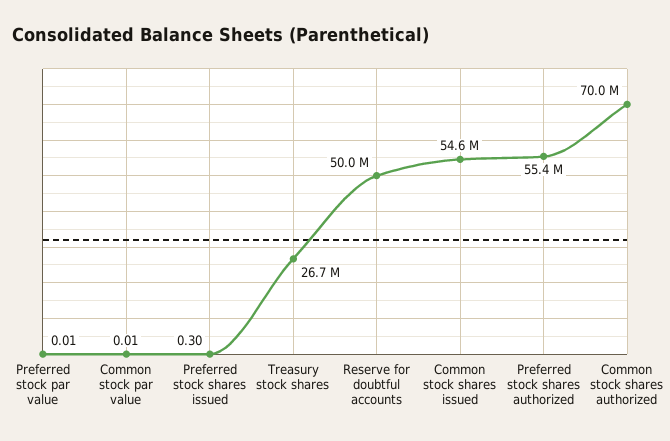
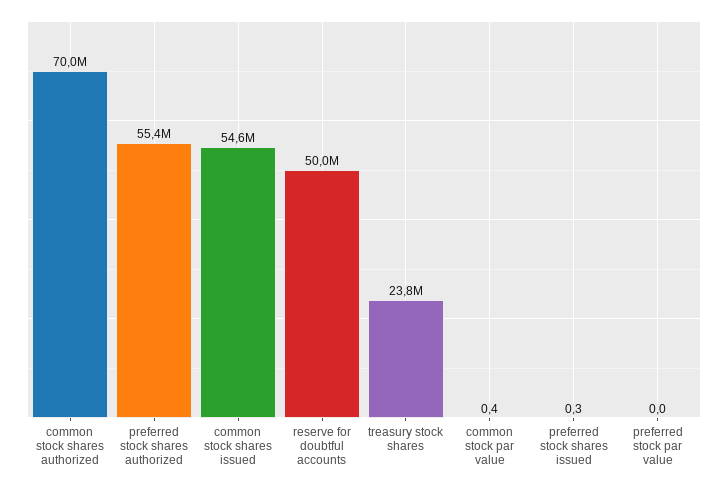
Common stock par value: 0.01 -> 0.4
Treasury stock shares: 26700000 -> 23800000

